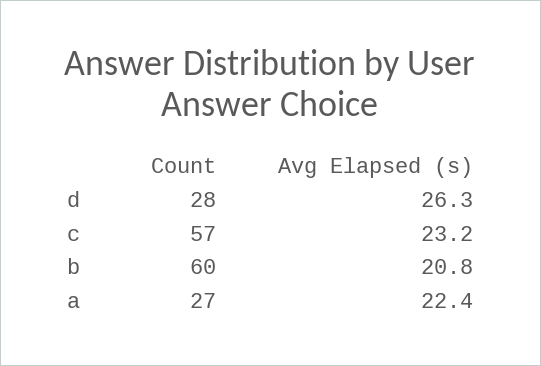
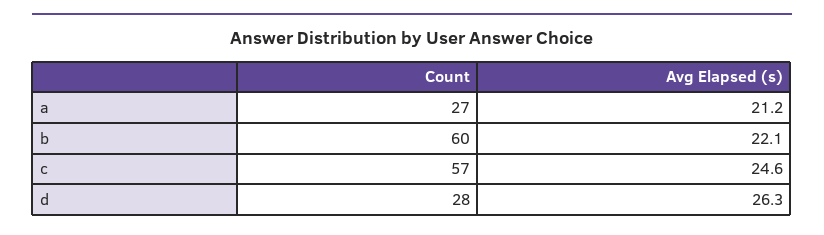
Avg Elapsed (s), c: 23.2 -> 24.6
Avg Elapsed (s), b: 20.8 -> 22.1
Avg Elapsed (s), a: 22.4 -> 21.2

